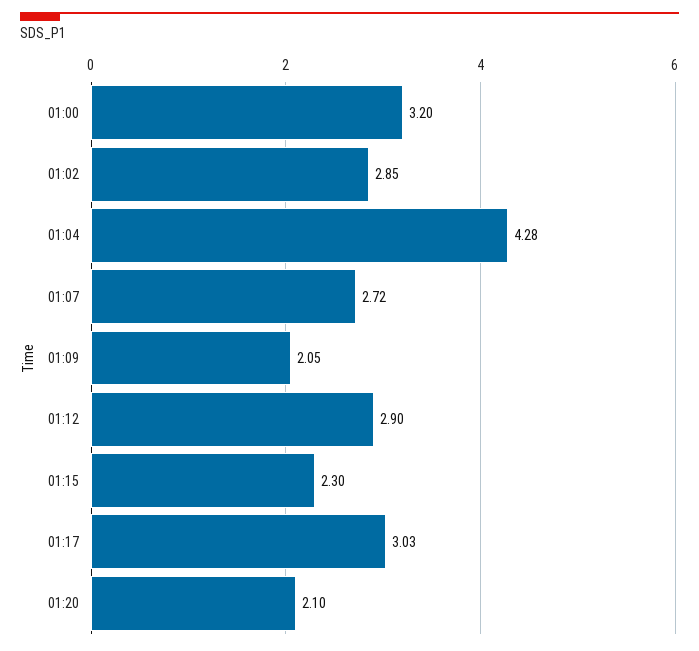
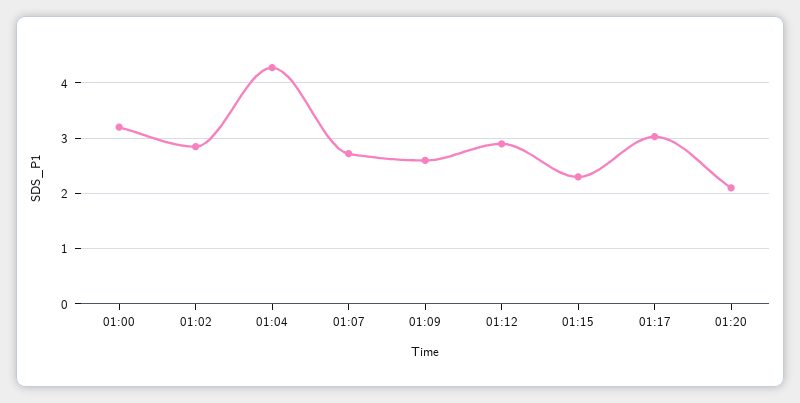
01:09: 2.05 -> 2.6

